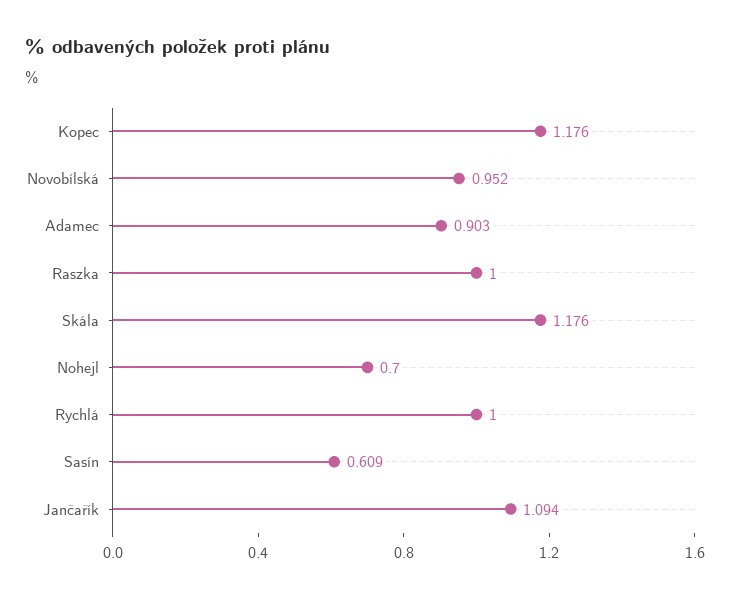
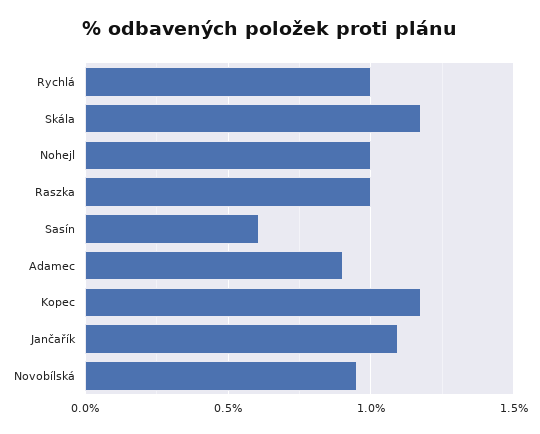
Nohejl: 0.7 -> 1

